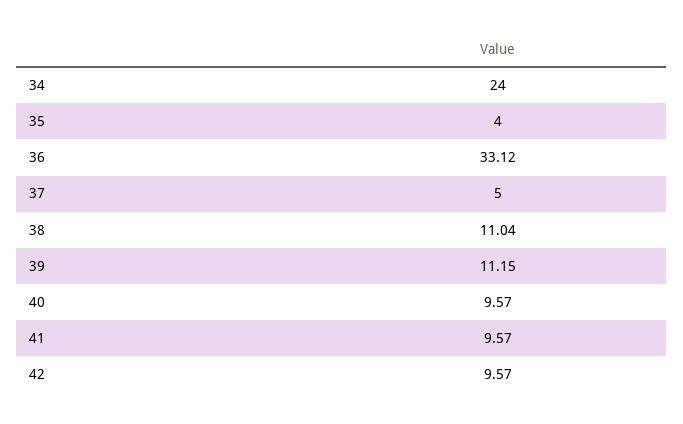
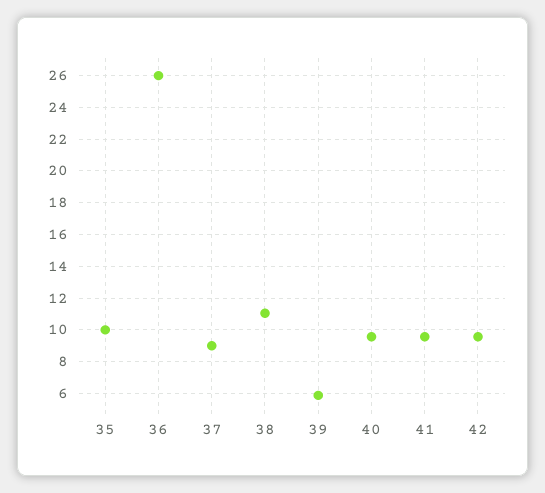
34: 24 -> none
35: 4 -> 10
36: 33.12 -> 26
37: 5 -> 9
39: 11.15 -> 6

